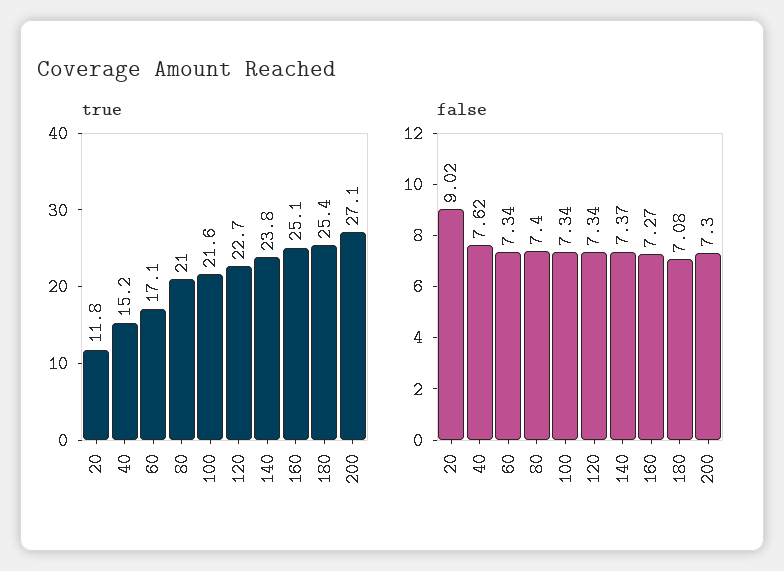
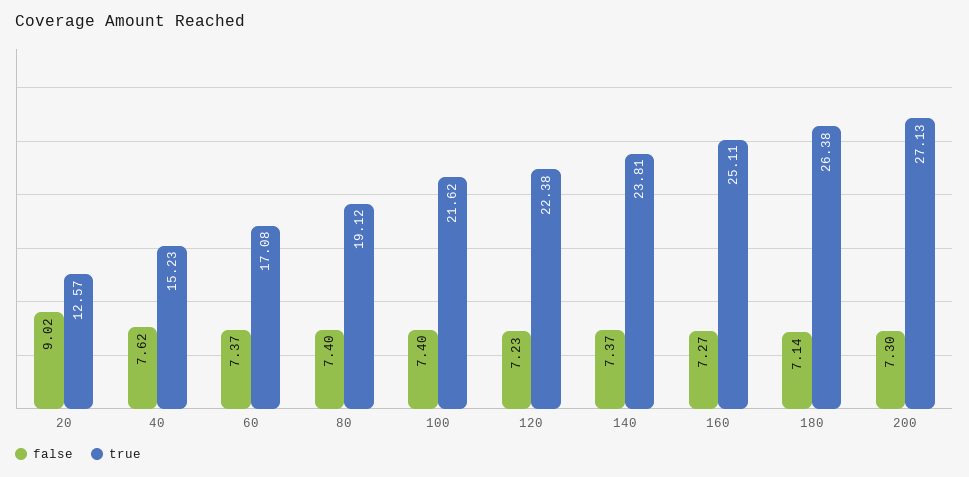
true, 20: 11.8 -> 12.57
true, 80: 21 -> 19.12
true, 120: 22.7 -> 22.38
true, 180: 25.4 -> 26.38
false, 60: 7.34 -> 7.37
false, 100: 7.34 -> 7.4
false, 120: 7.34 -> 7.23
false, 180: 7.08 -> 7.14

